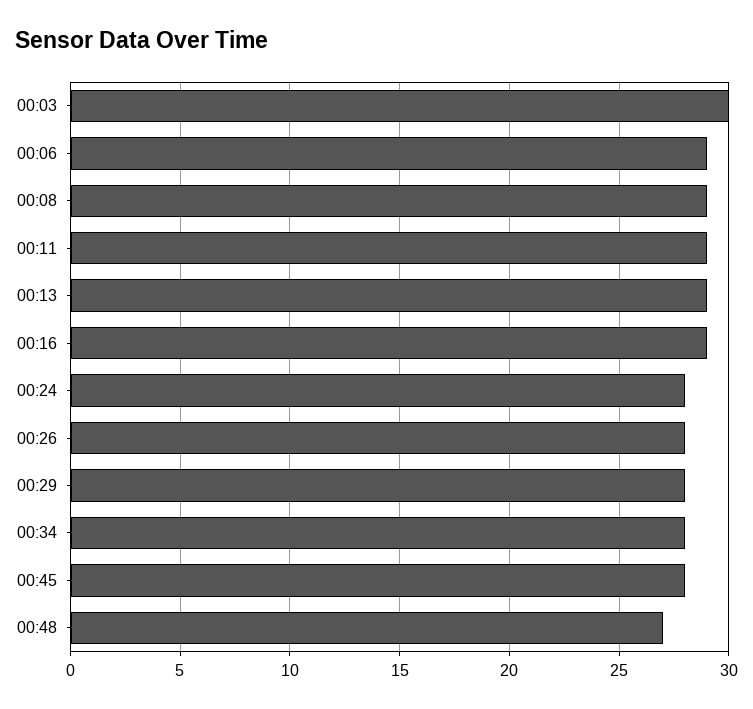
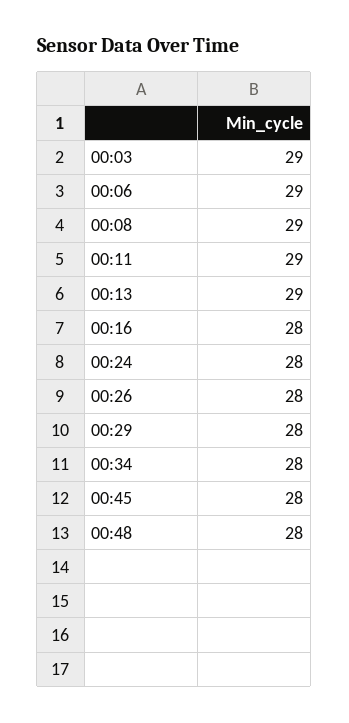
00:03: 30 -> 29
00:16: 29 -> 28
00:48: 27 -> 28

